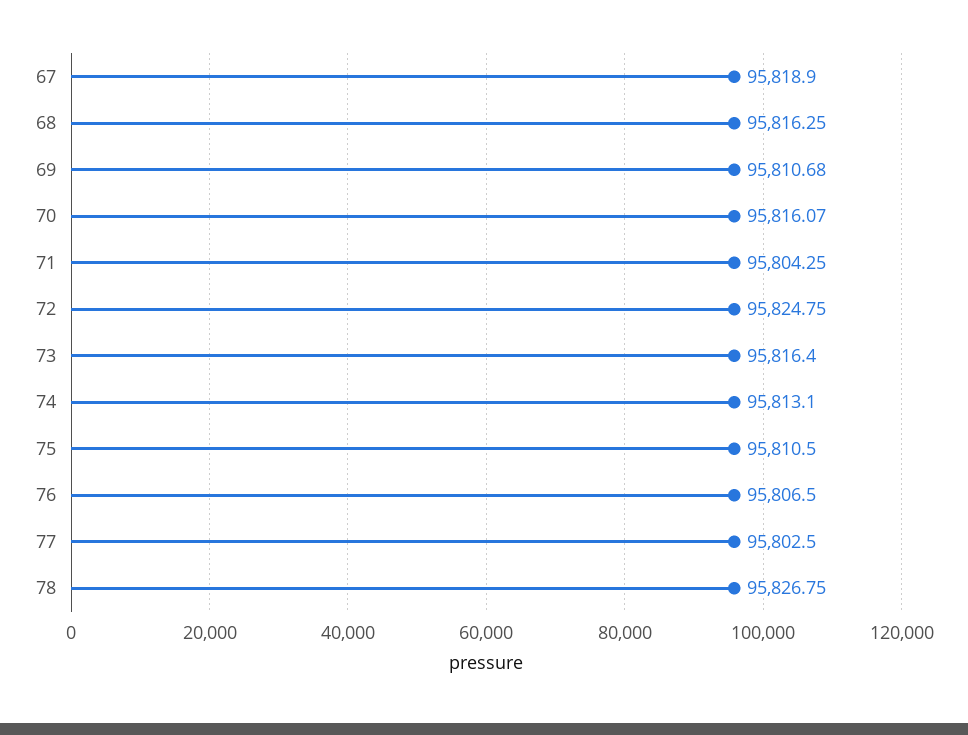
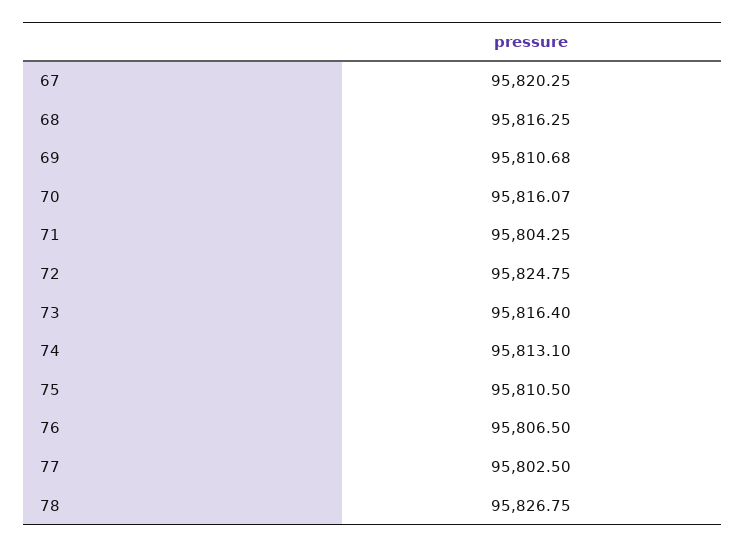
67: 95818.9 -> 95820.25

